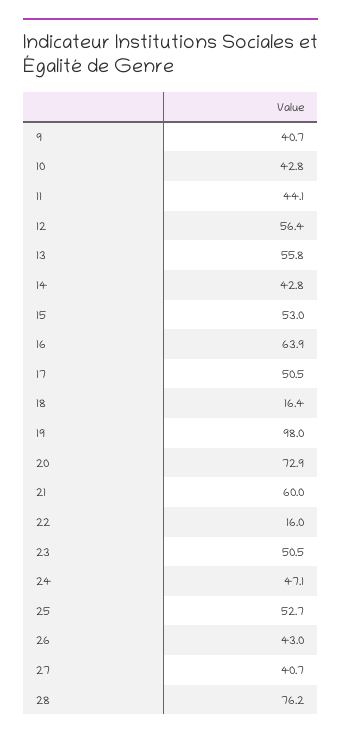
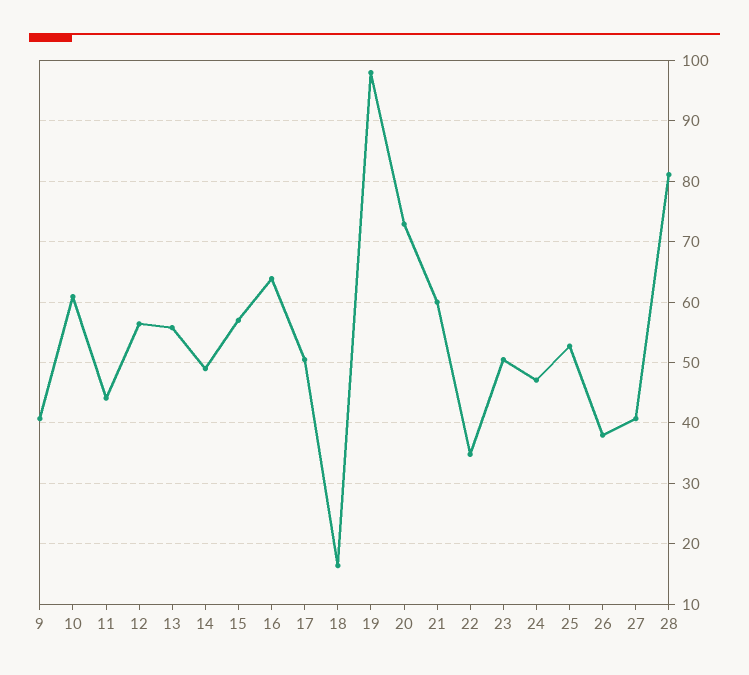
10: 42.8 -> 61
14: 42.8 -> 49
15: 53 -> 57
22: 16 -> 35
26: 43 -> 38
28: 76.2 -> 81

